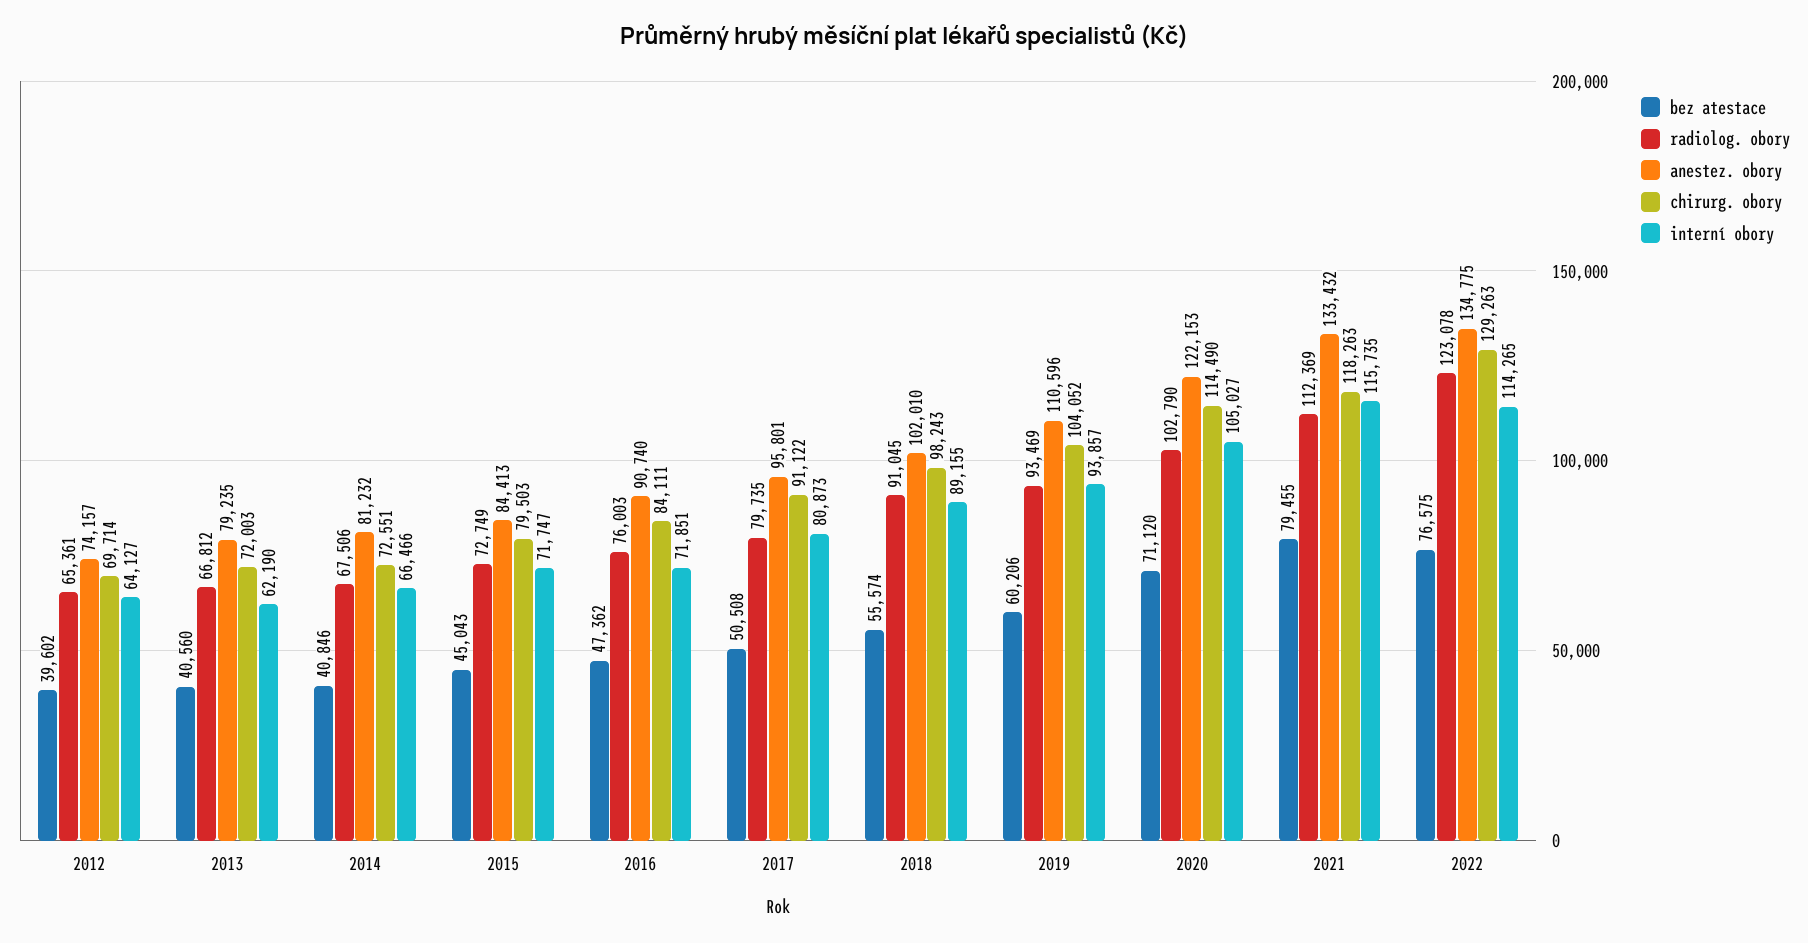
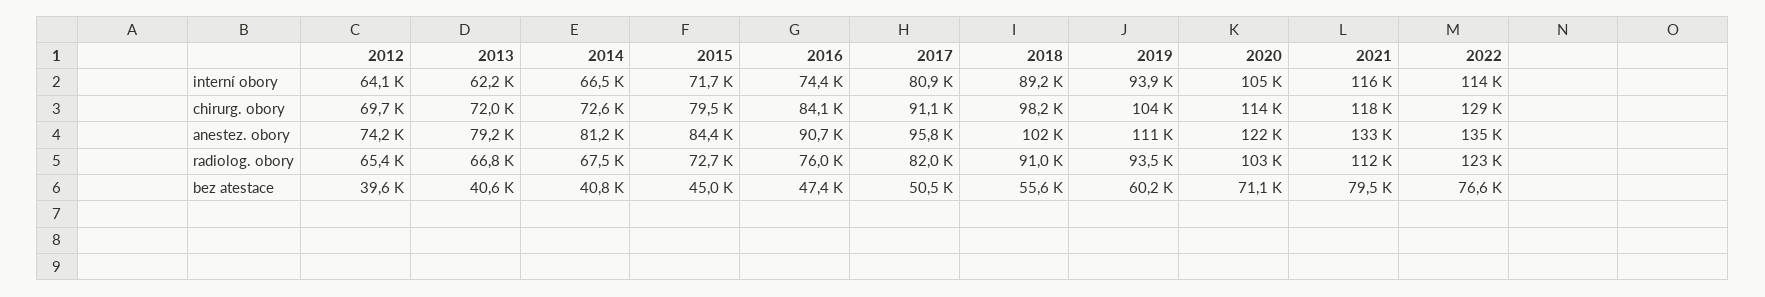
interní obory, 2016: 71851 -> 74400
radiolog. obory, 2017: 79735 -> 82000

